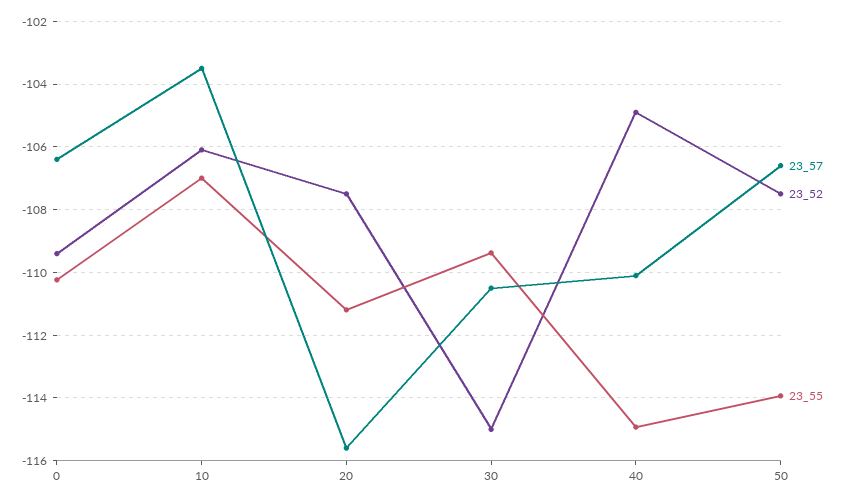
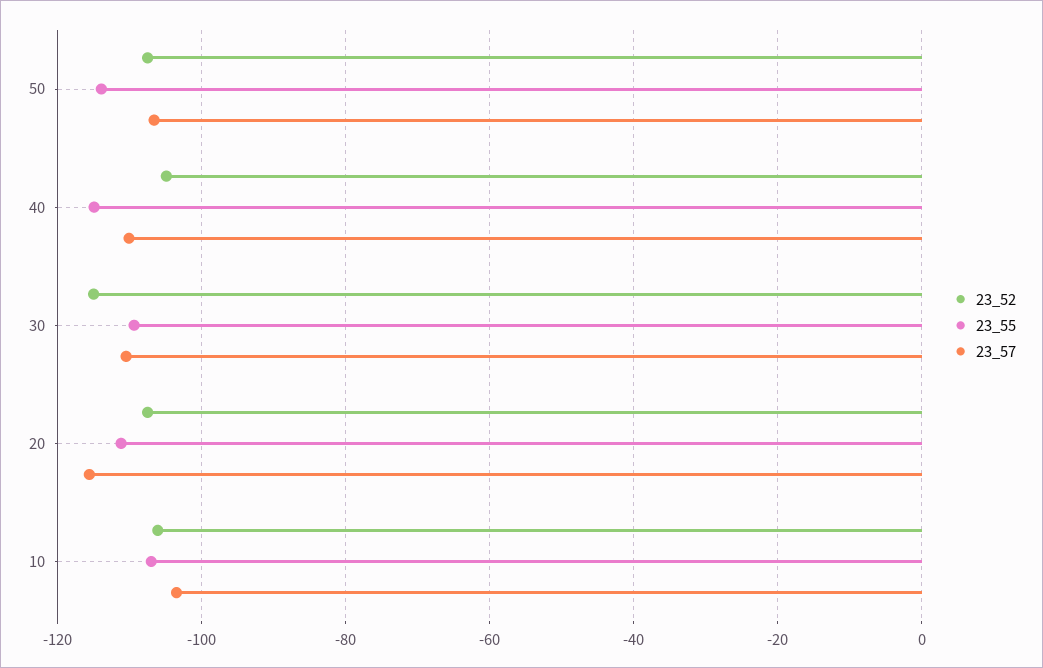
23_57, 0: -106.4 -> none
23_52, 0: -109.4 -> none
23_55, 0: -110.2 -> none

